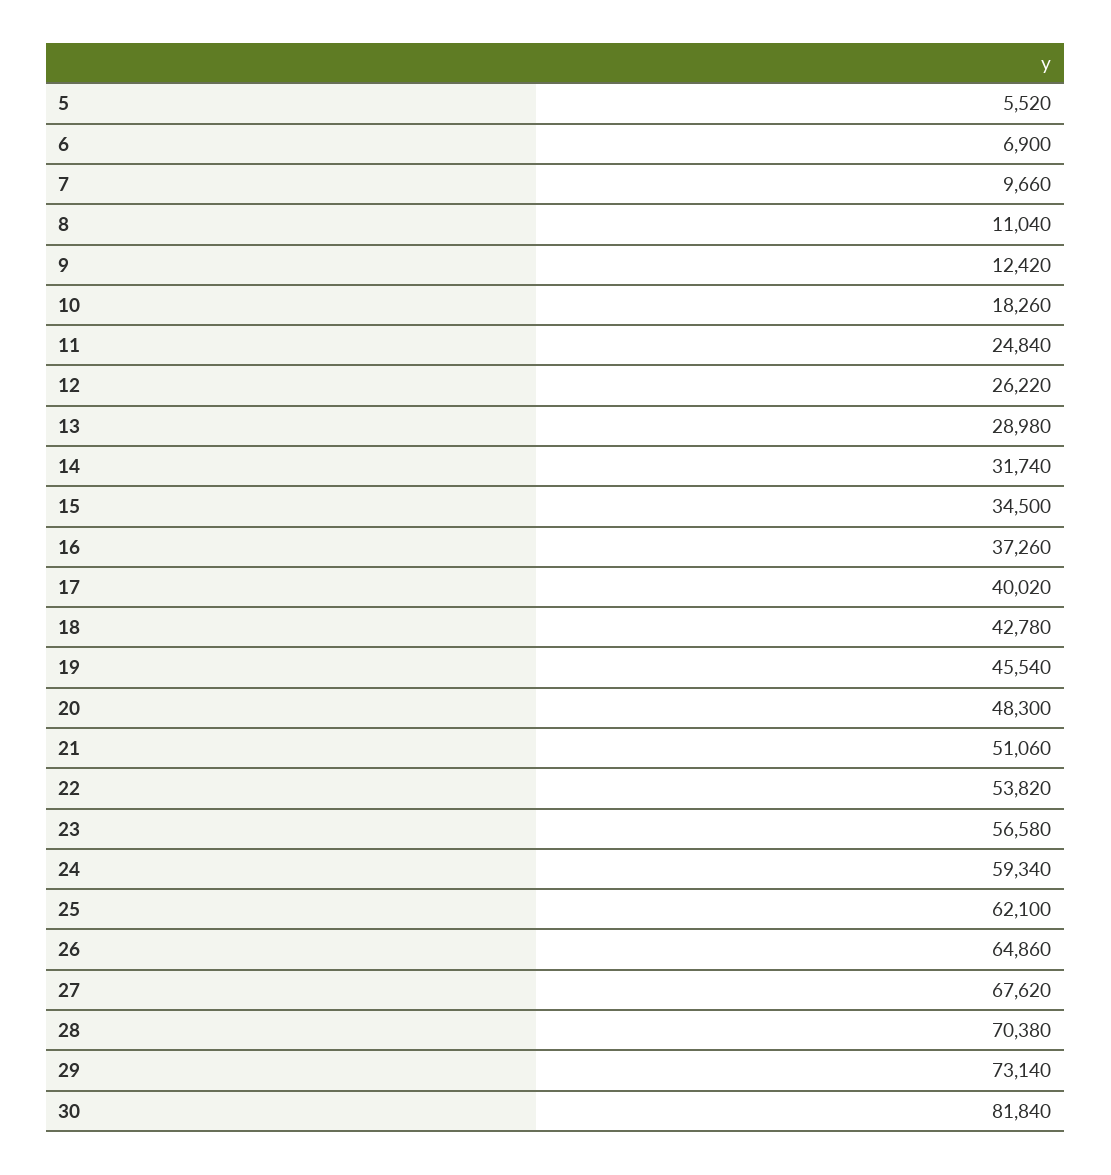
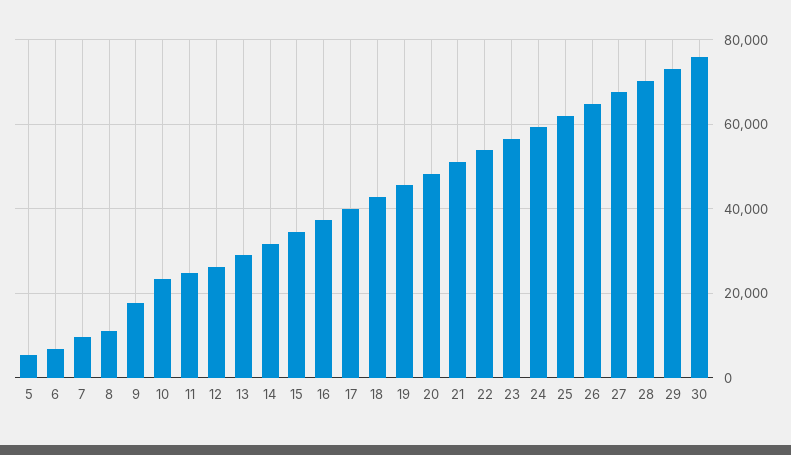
9: 12420 -> 18000
10: 18260 -> 24000
30: 81840 -> 76000

